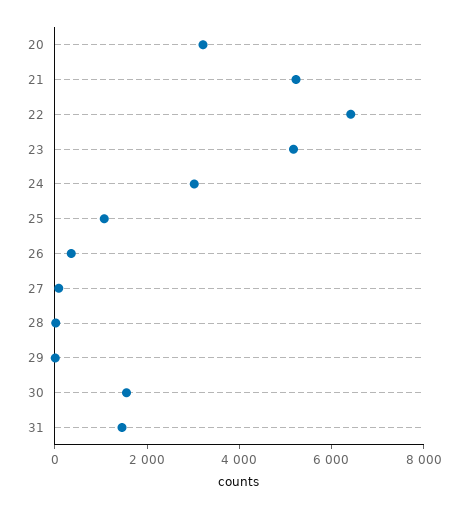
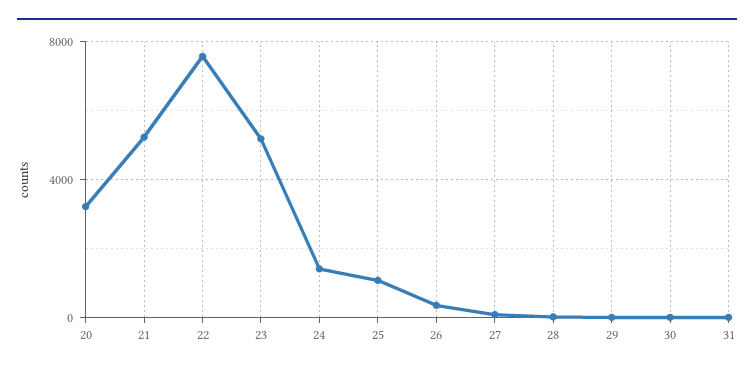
22: 6500 -> 7500
24: 3000 -> 1500
30: 1500 -> 0
31: 1500 -> 0

